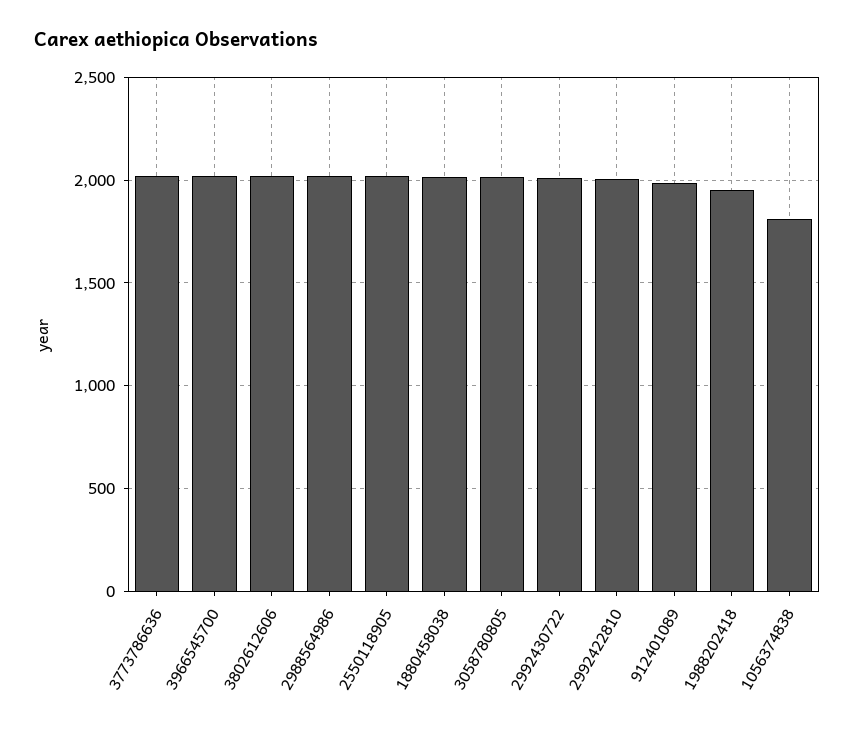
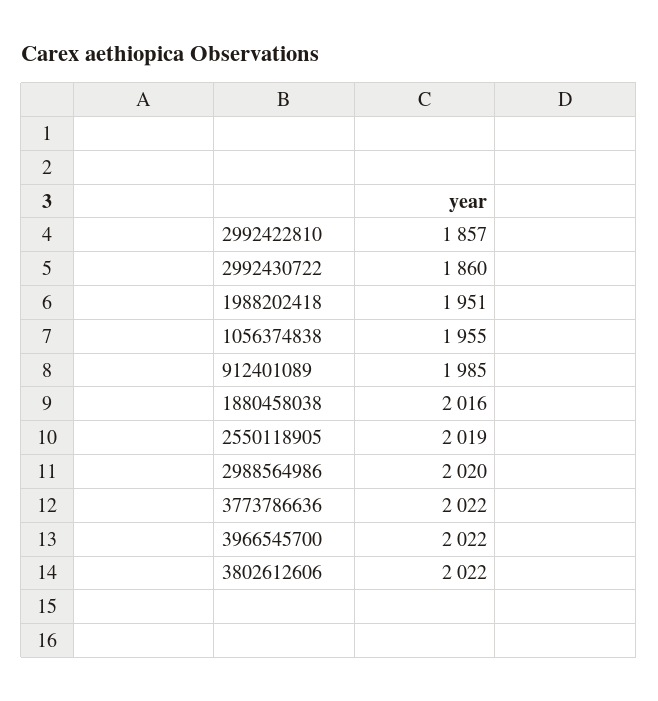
3058780805: 2000 -> none
2992430722: 2000 -> 1860
2992422810: 2000 -> 1857
1056374838: 1800 -> 1955

